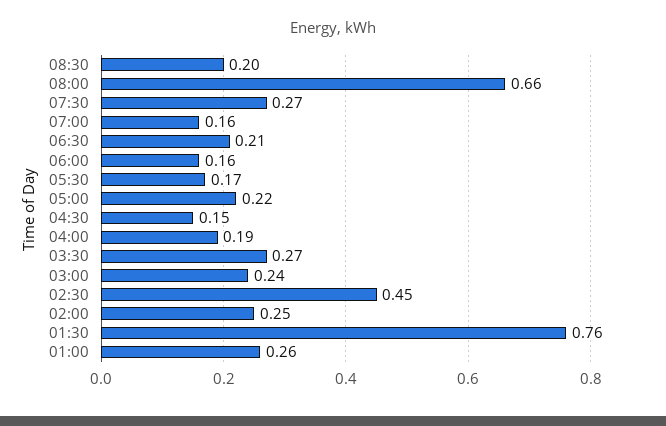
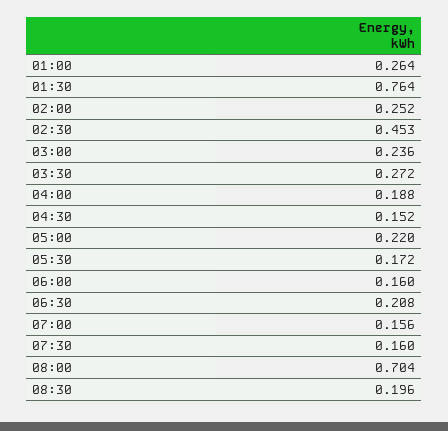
08:00: 0.66 -> 0.704
07:30: 0.27 -> 0.16

